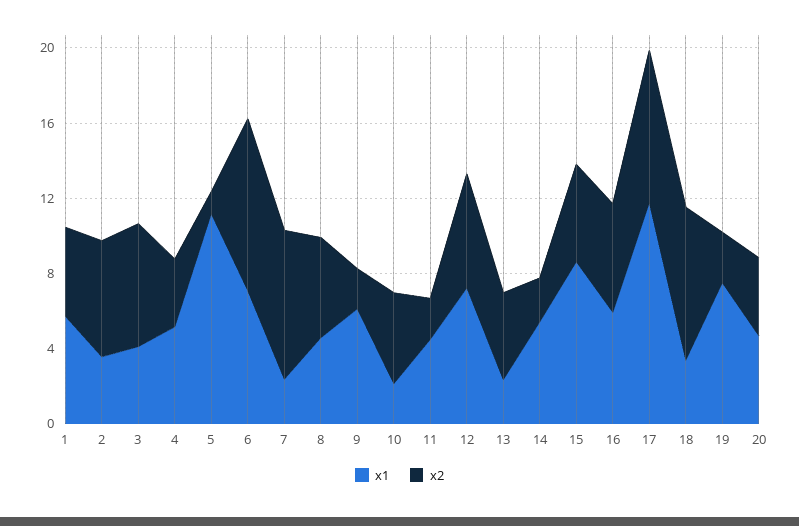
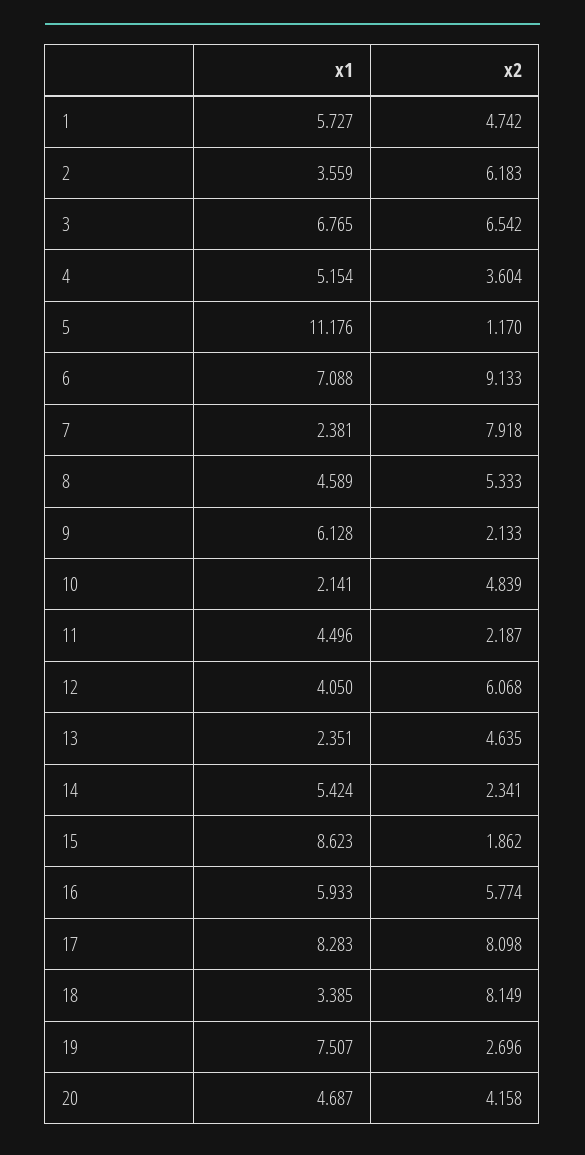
x1, 3: 4 -> 6.765
x1, 12: 7 -> 4.05
x2, 15: 5 -> 1.862
x1, 17: 12 -> 8.283

